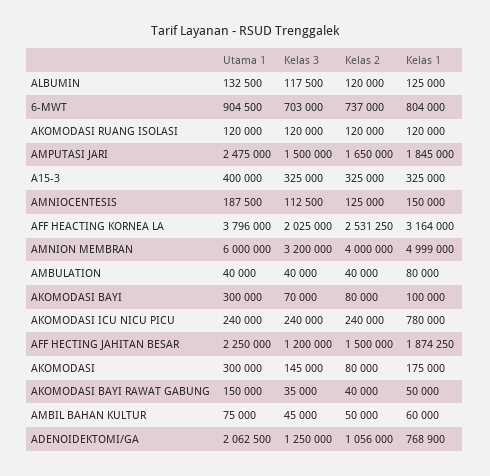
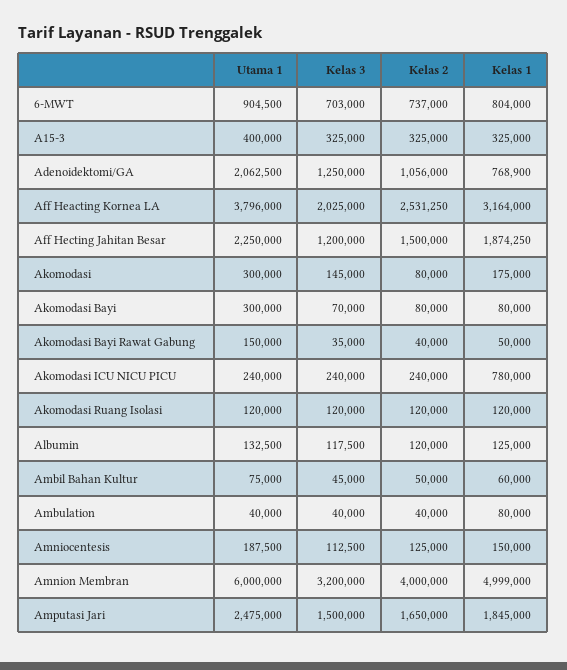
Kelas 1, AKOMODASI BAYI: 100000 -> 80000

